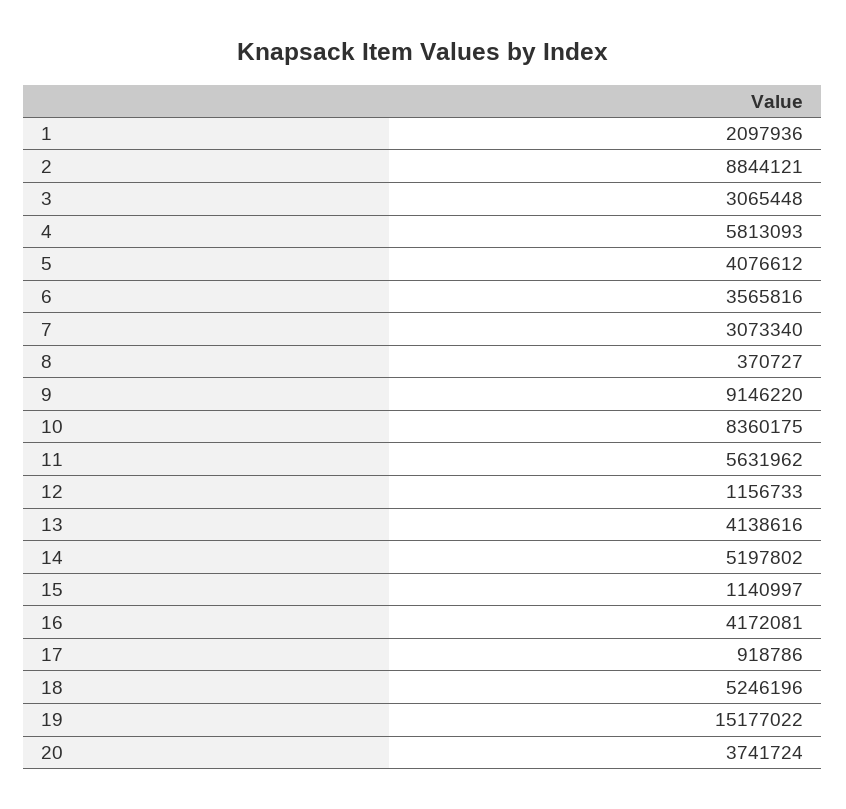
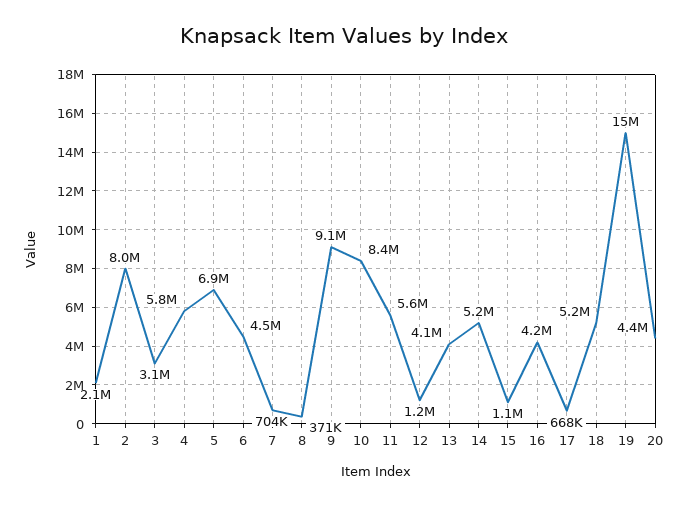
2: 8844121 -> 8000000
5: 4076612 -> 6900000
6: 3565816 -> 4500000
7: 3073340 -> 704000
17: 918786 -> 668000
20: 3741724 -> 4400000

